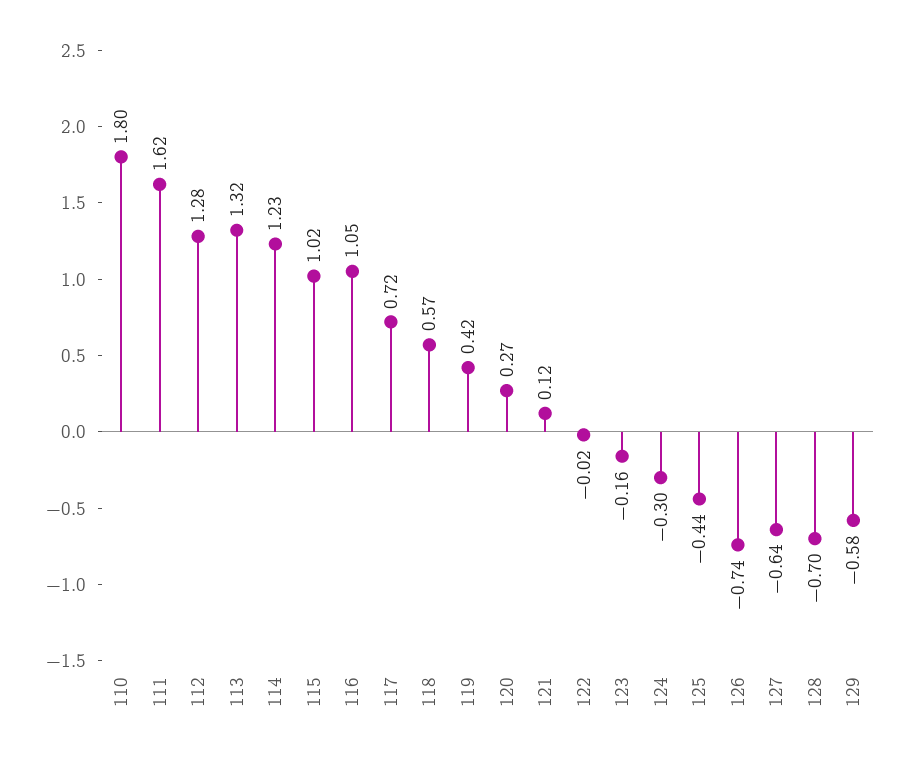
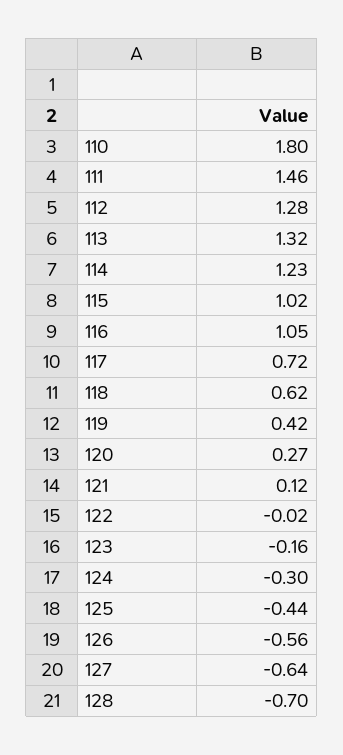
111: 1.62 -> 1.46
118: 0.57 -> 0.62
126: -0.74 -> -0.56
129: -0.58 -> none

